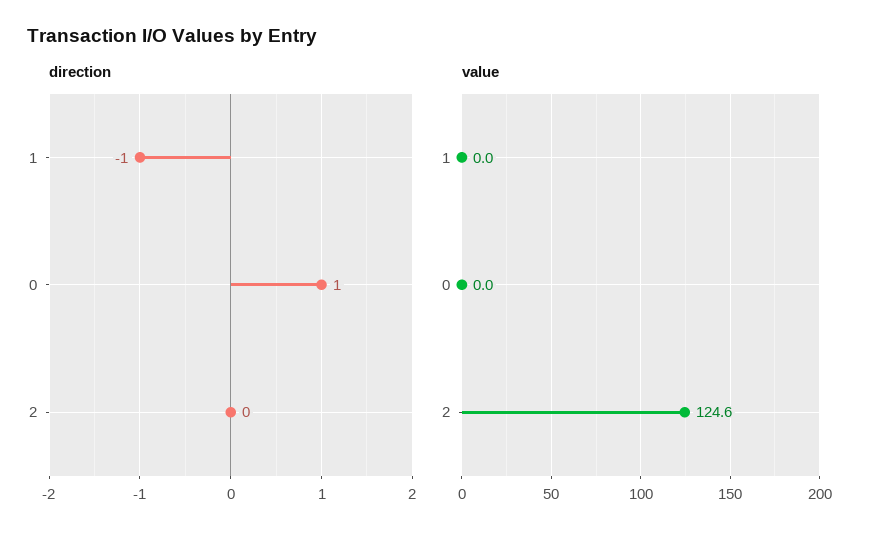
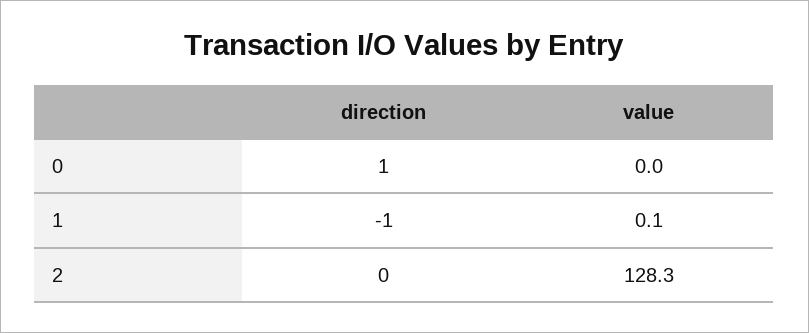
value, 1: 0 -> 0.1
value, 2: 124.6 -> 128.3

